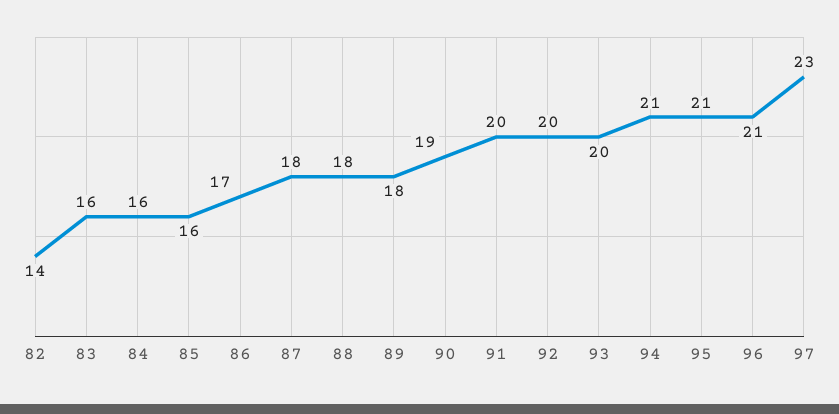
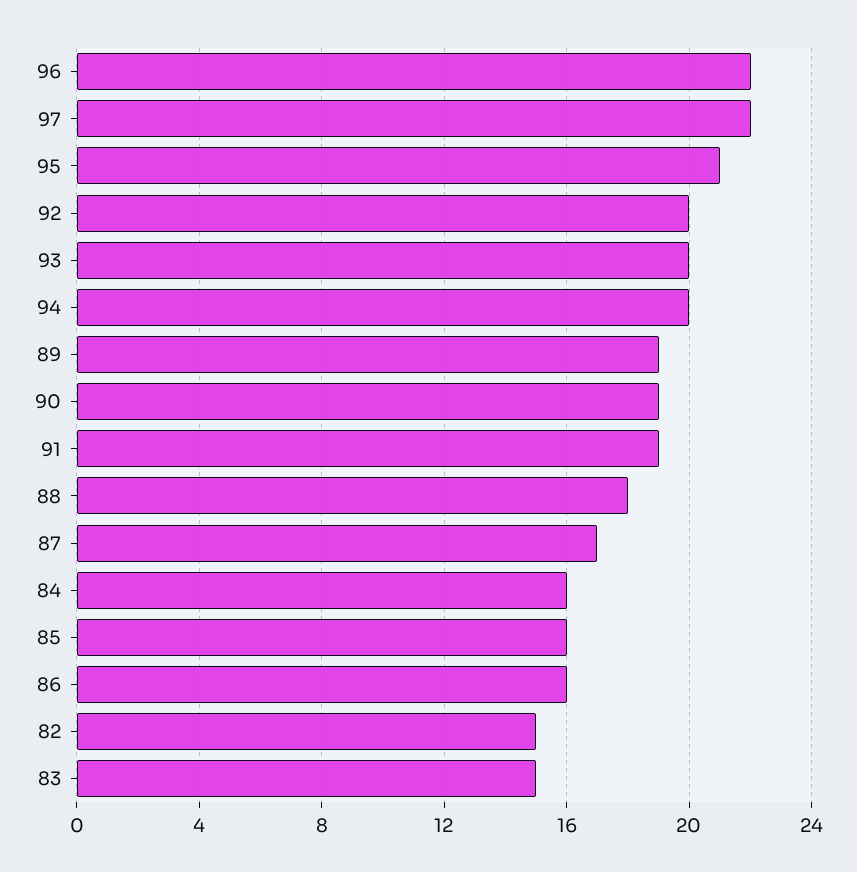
82: 14 -> 15
83: 16 -> 15
86: 17 -> 16
87: 18 -> 17
89: 18 -> 19
91: 20 -> 19
94: 21 -> 20
96: 21 -> 22
97: 23 -> 22

